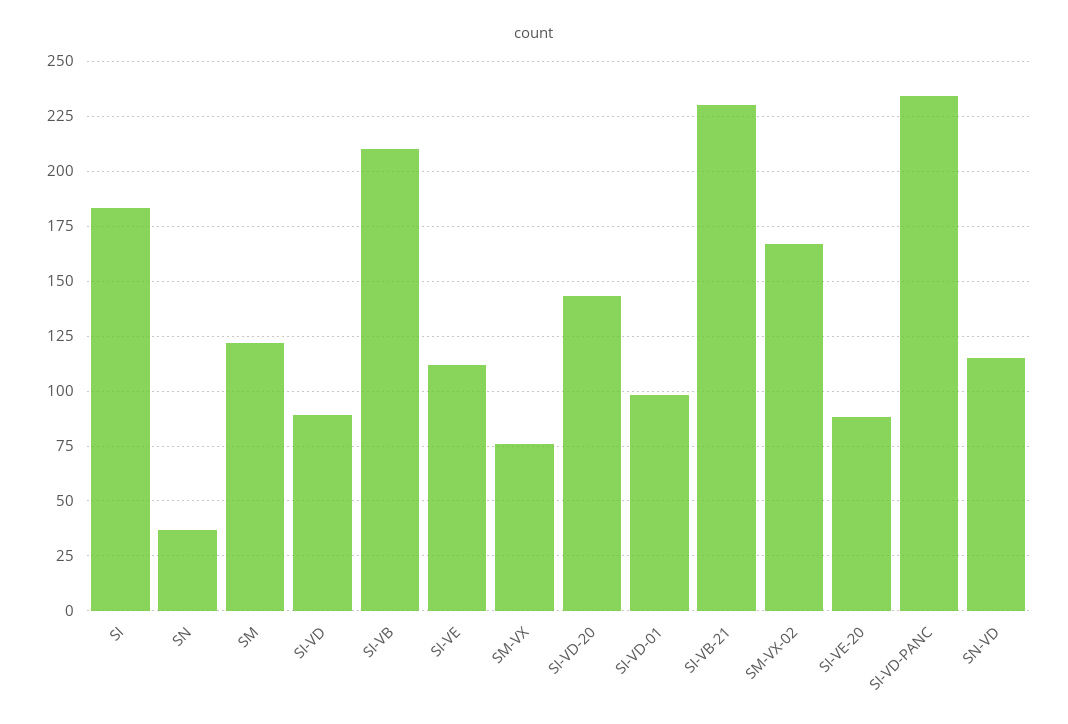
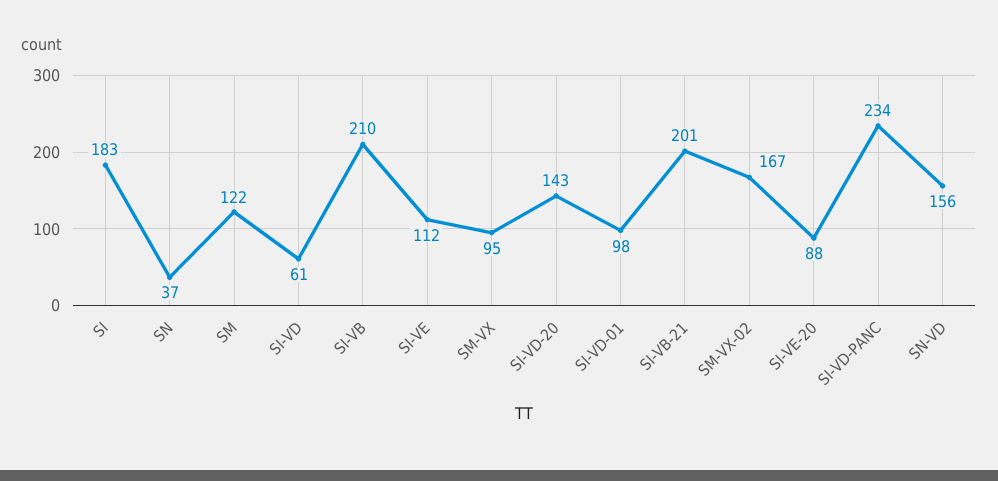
SI-VD: 90 -> 61
SM-VX: 75 -> 95
SI-VB-21: 230 -> 201
SN-VD: 115 -> 156

